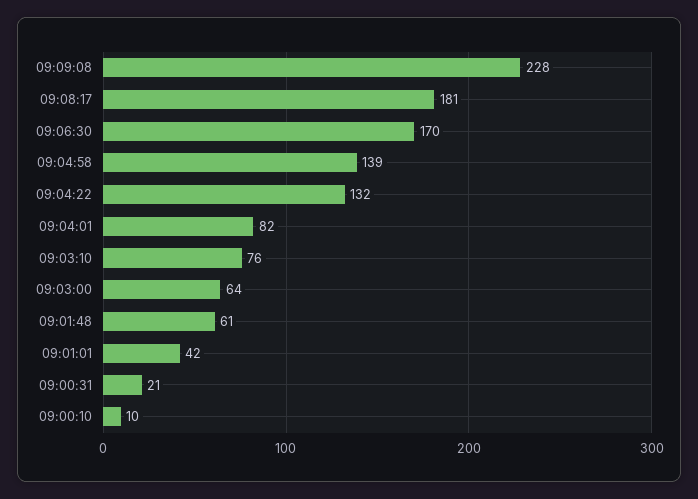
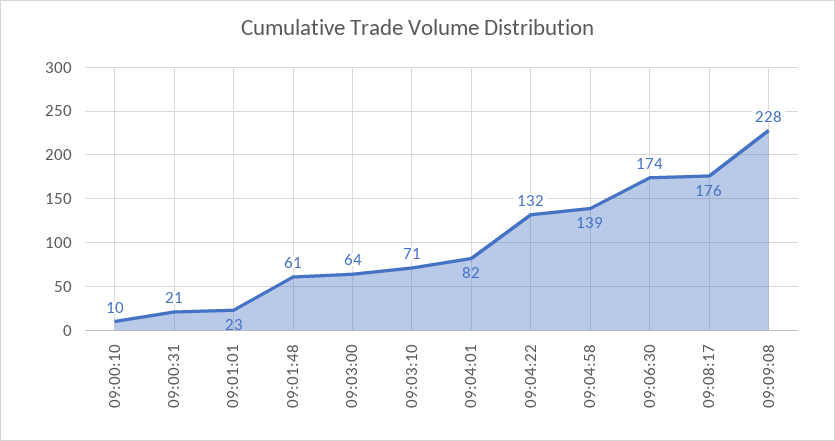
09:08:17: 181 -> 176
09:06:30: 170 -> 174
09:03:10: 76 -> 71
09:01:01: 42 -> 23

